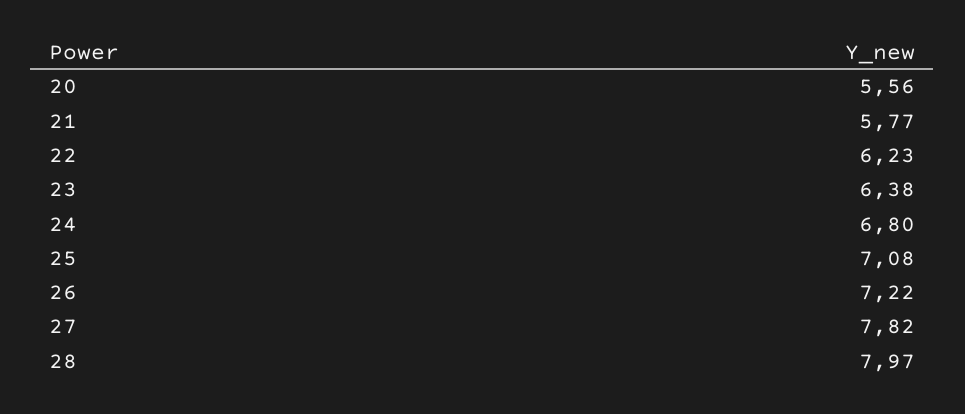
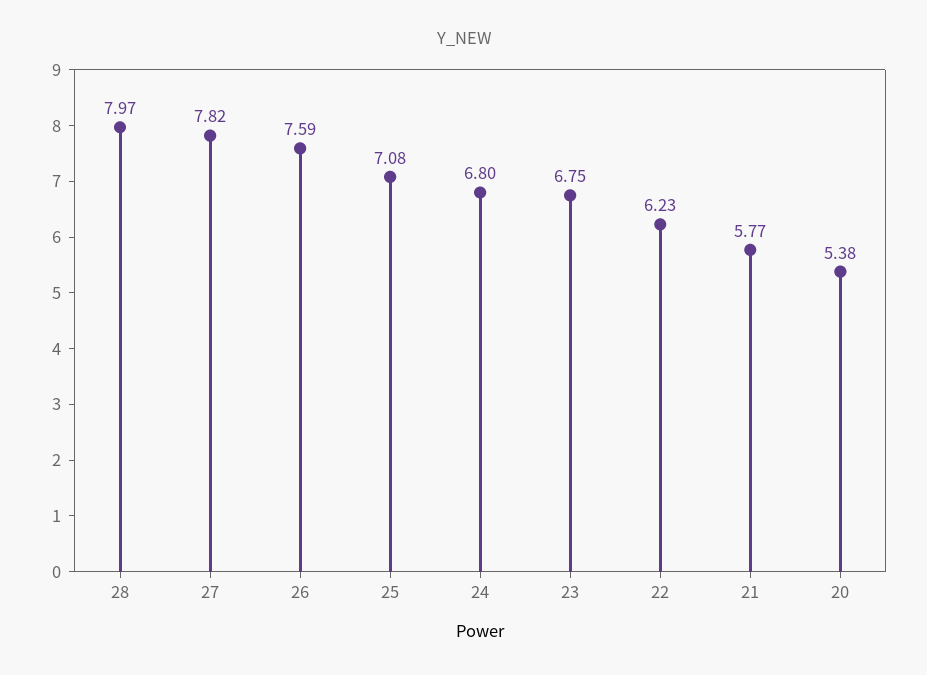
20: 5.56 -> 5.38
23: 6.38 -> 6.75
26: 7.22 -> 7.59

